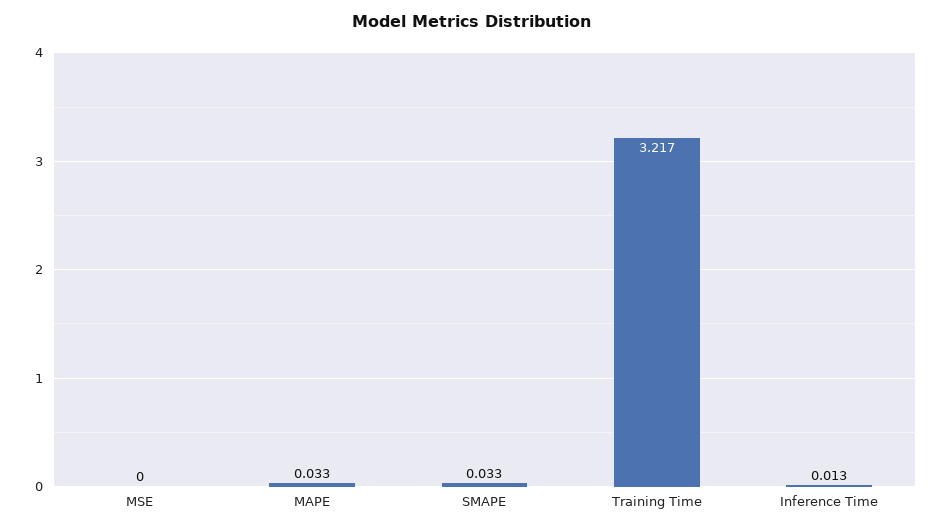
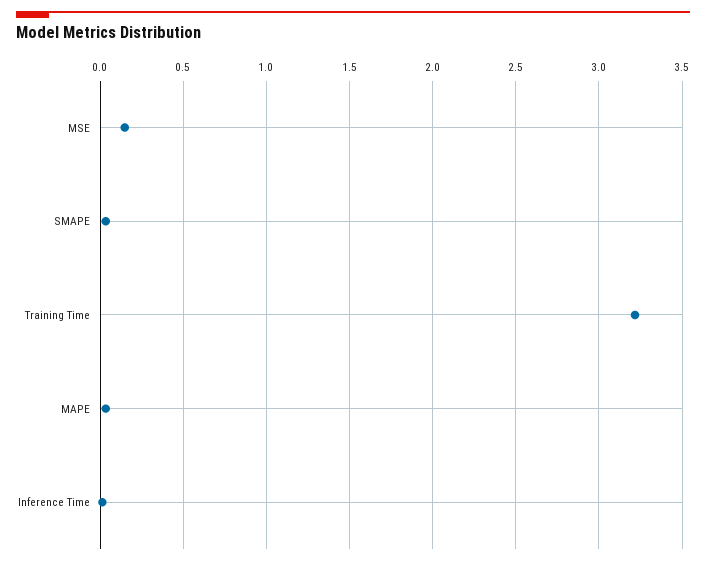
MSE: 0 -> 0.15

